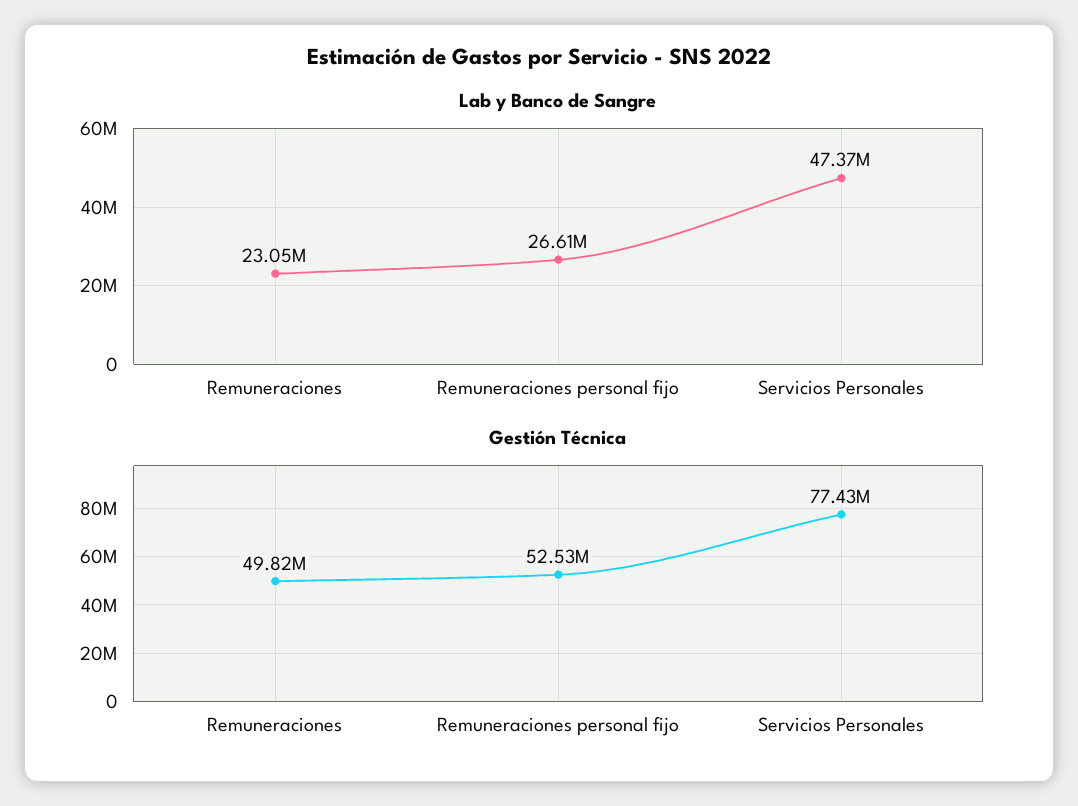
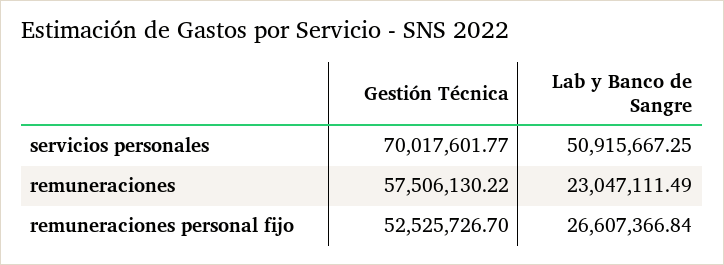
Lab y Banco de Sangre, Servicios Personales: 47370000 -> 50915667.25
Gestión Técnica, Remuneraciones: 49820000 -> 57506130.22
Gestión Técnica, Servicios Personales: 77430000 -> 70017601.77

